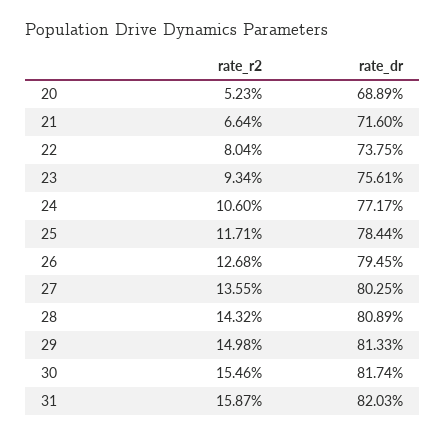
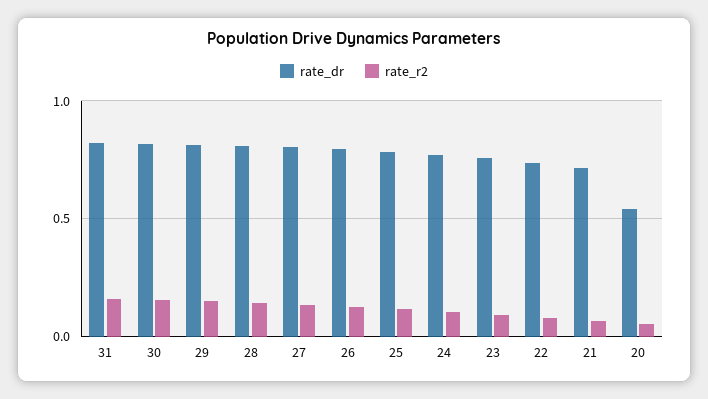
rate_dr, 20: 0.6889 -> 0.55

